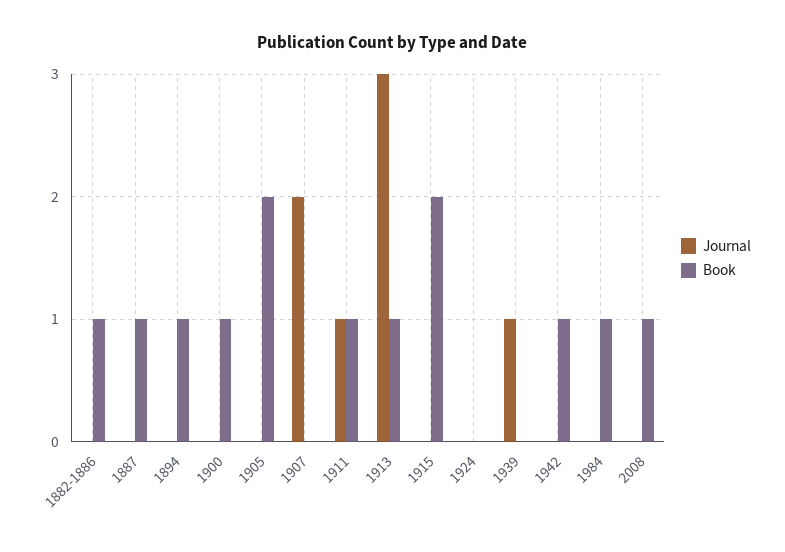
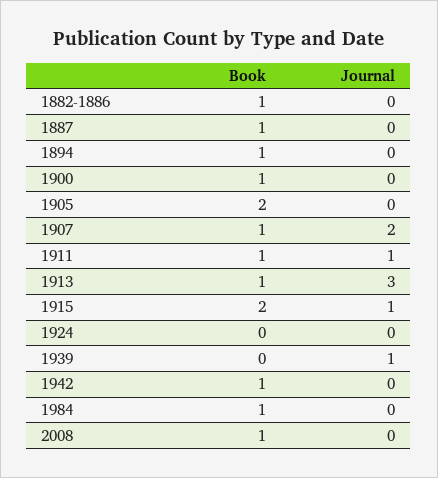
Book, 1907: 0 -> 1
Journal, 1915: 0 -> 1

